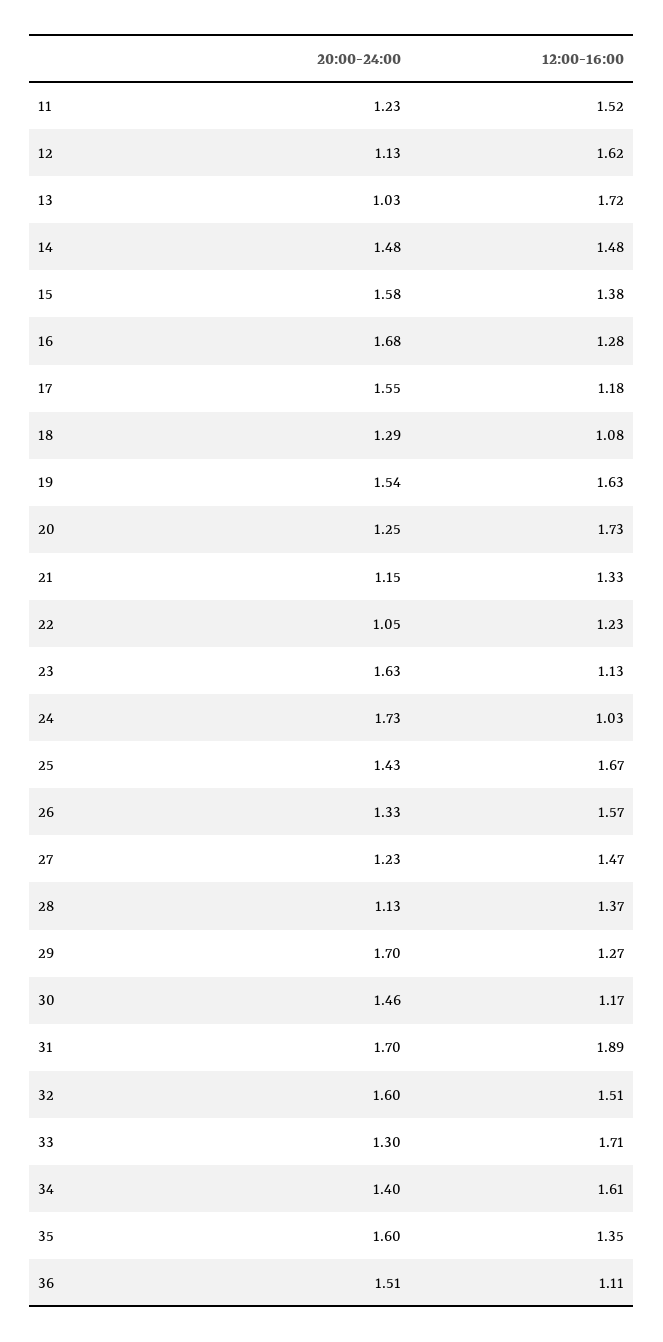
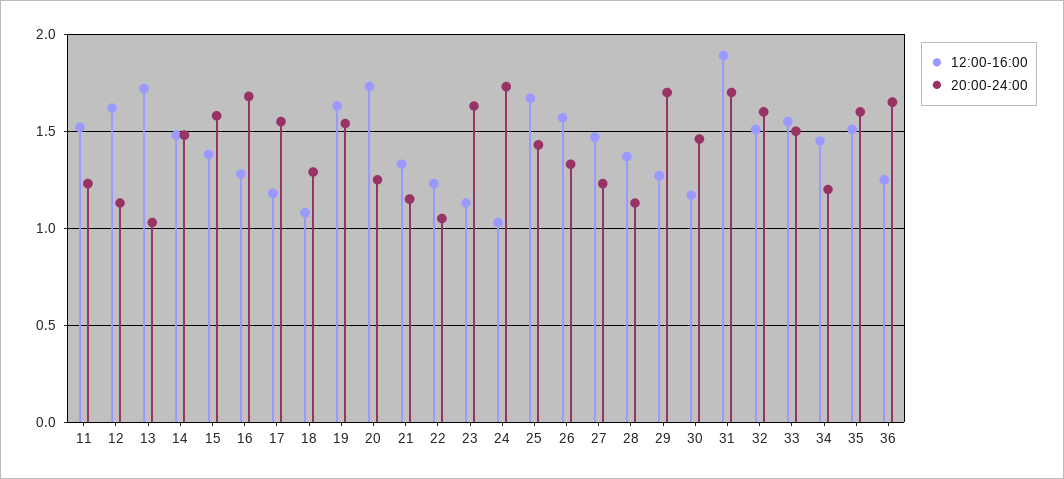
20:00-24:00, 33: 1.3 -> 1.5
12:00-16:00, 33: 1.71 -> 1.55
20:00-24:00, 34: 1.4 -> 1.2
12:00-16:00, 34: 1.61 -> 1.45
12:00-16:00, 35: 1.35 -> 1.5
20:00-24:00, 36: 1.51 -> 1.65
12:00-16:00, 36: 1.11 -> 1.25

